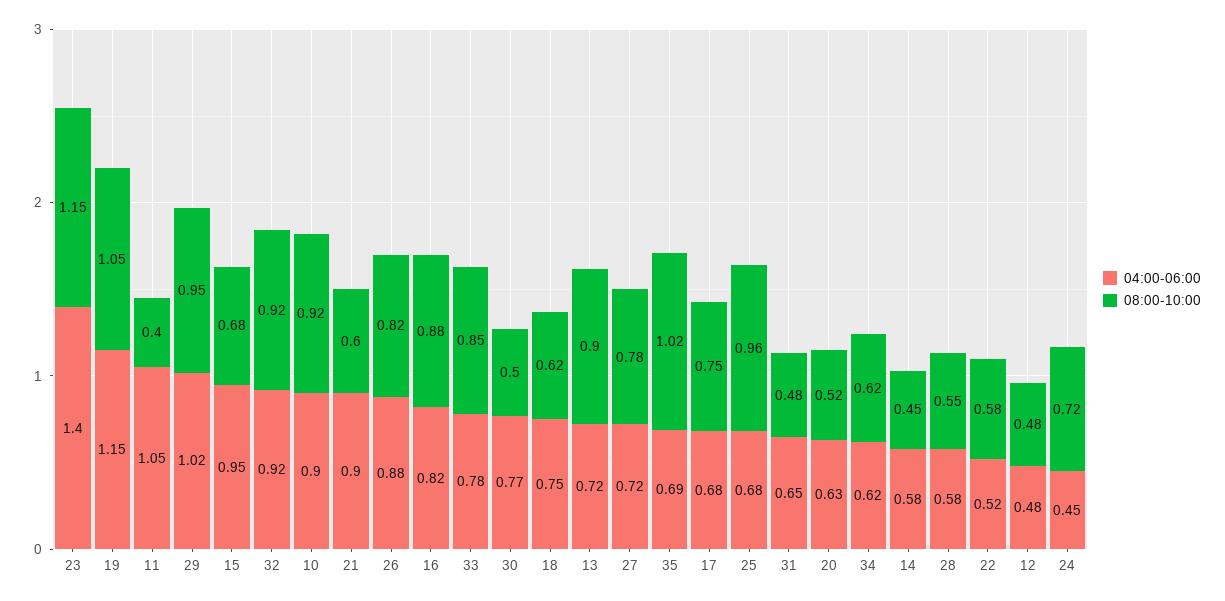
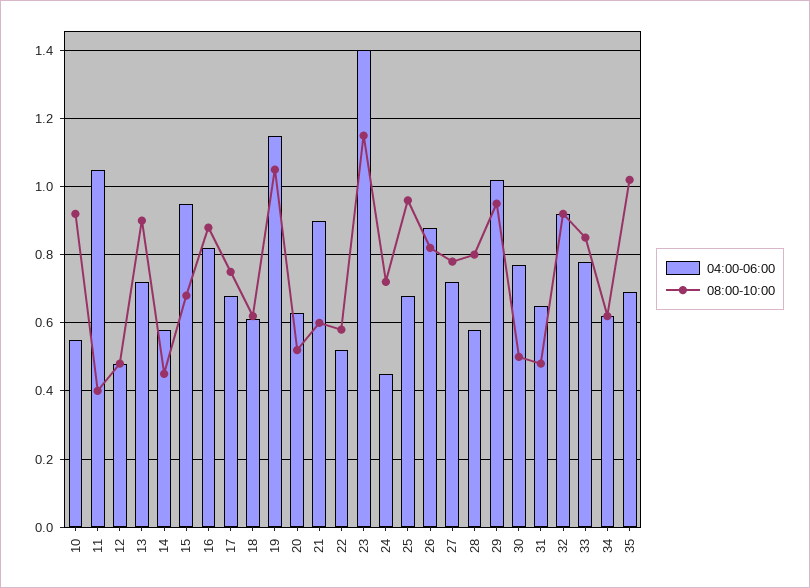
04:00-06:00, 10: 0.9 -> 0.55
04:00-06:00, 18: 0.75 -> 0.6
08:00-10:00, 28: 0.55 -> 0.8

